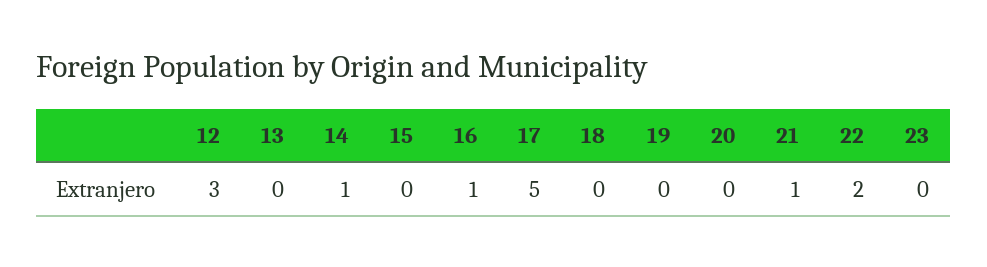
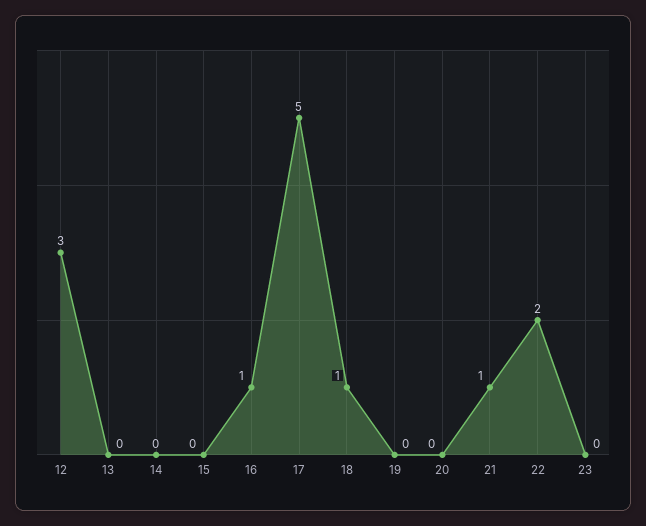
14: 1 -> 0
18: 0 -> 1

